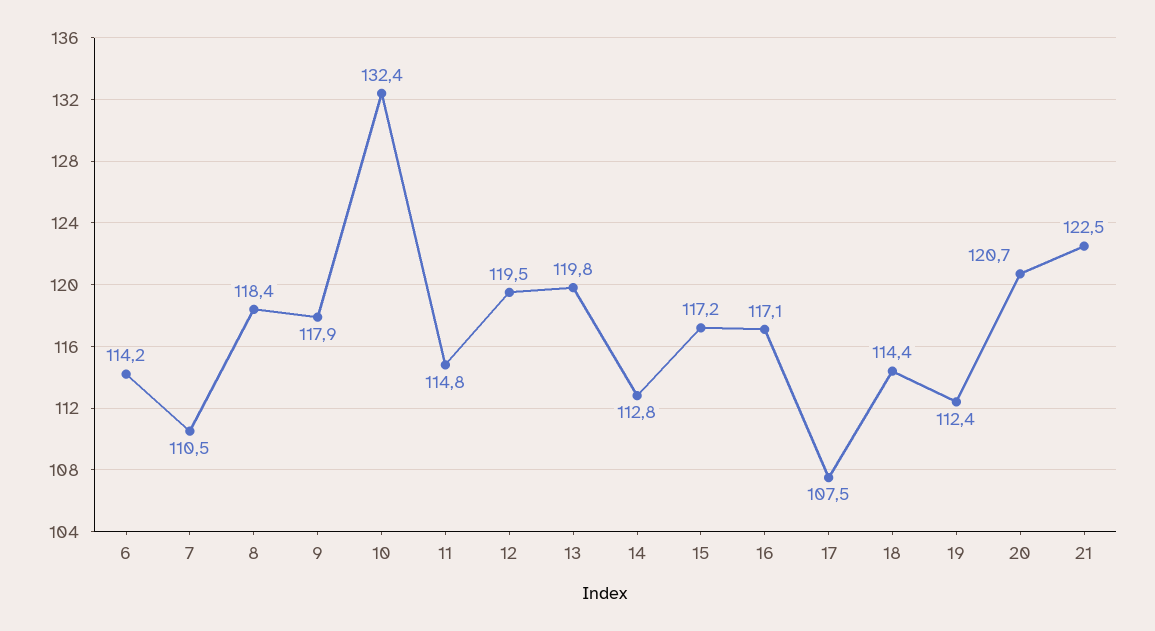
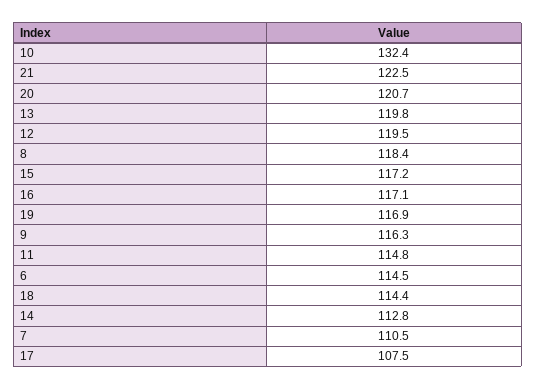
6: 114.2 -> 114.5
9: 117.9 -> 116.3
19: 112.4 -> 116.9

